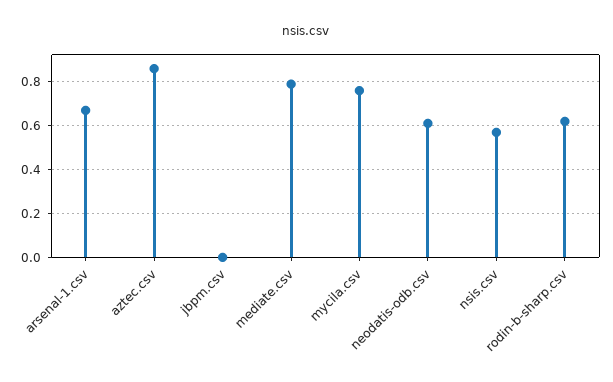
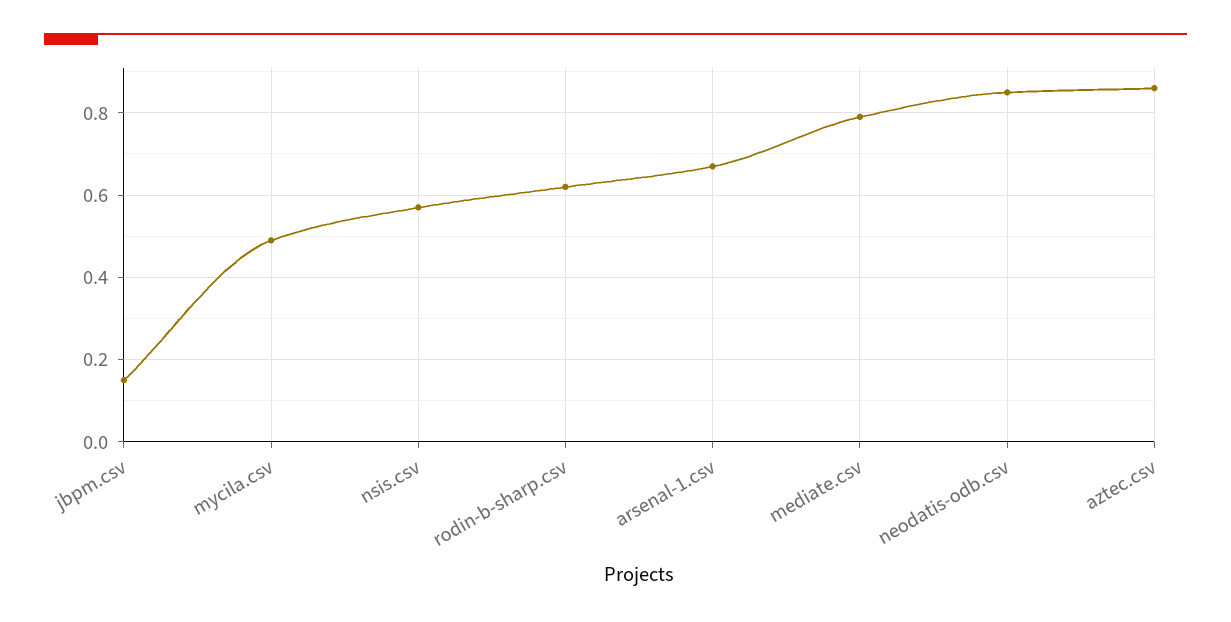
jbpm.csv: 0 -> 0.15
mycila.csv: 0.75 -> 0.5
neodatis-odb.csv: 0.6 -> 0.85

